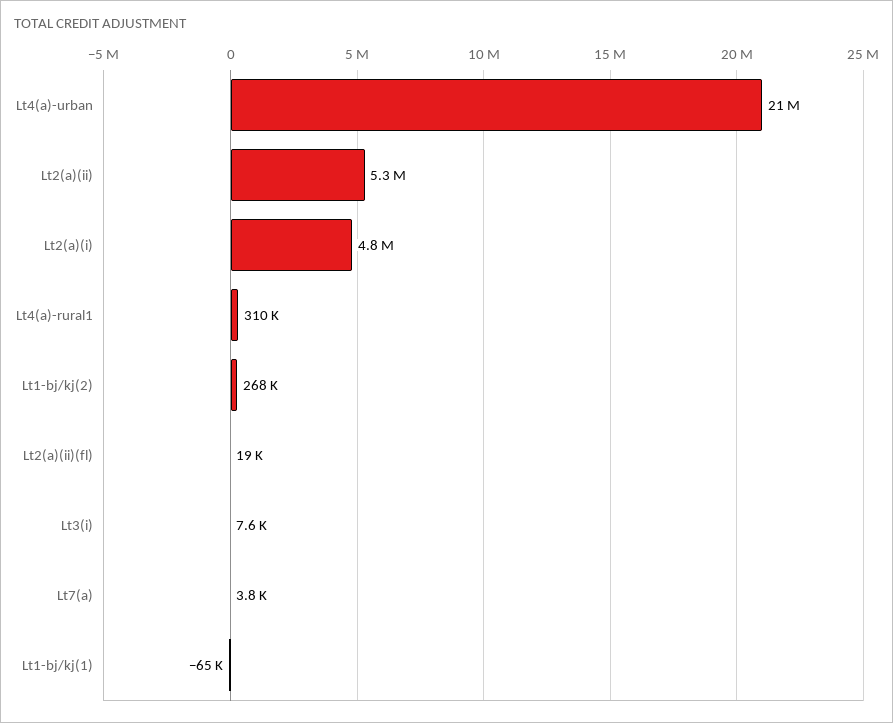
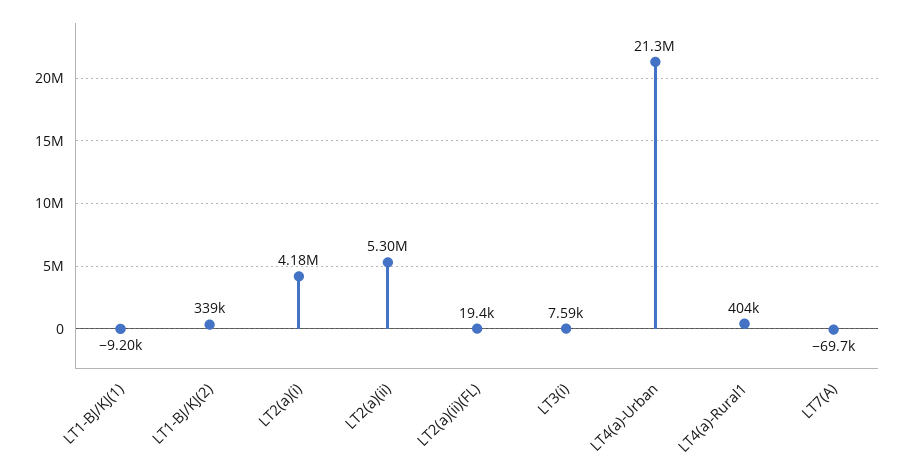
Lt2(a)(i): 4800000 -> 4180000
Lt4(a)-rural1: 310000 -> 404000
Lt1-bj/kj(2): 268000 -> 339000
Lt7(a): 3800 -> -69700
Lt1-bj/kj(1): -65000 -> -9200

